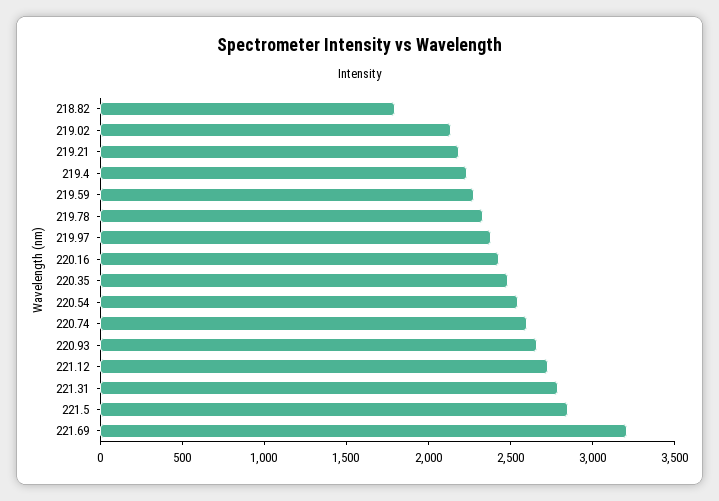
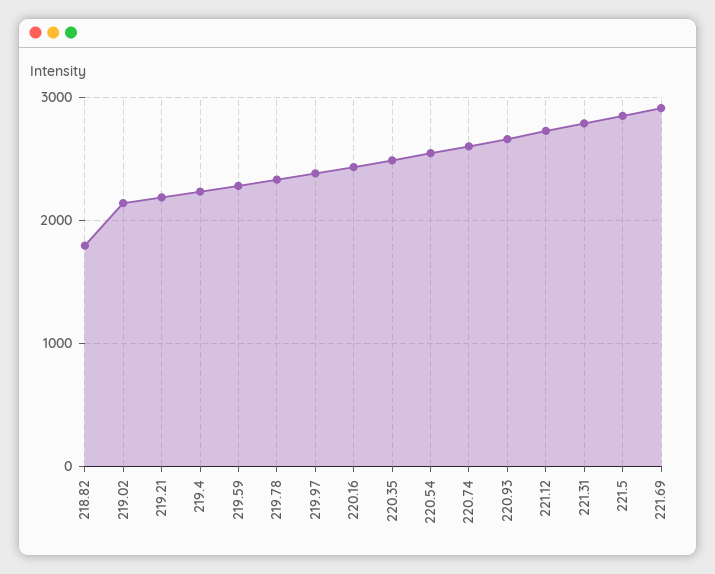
221.69: 3200 -> 2900

